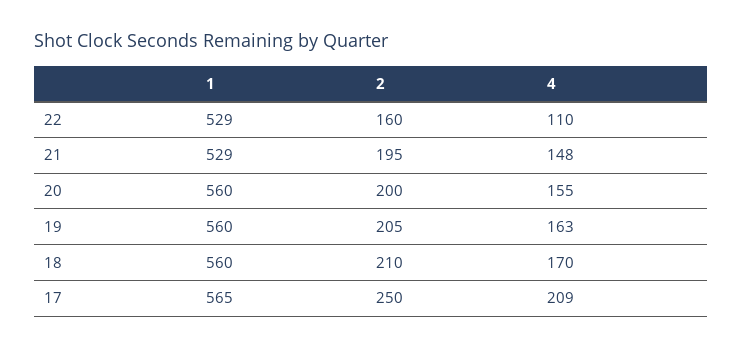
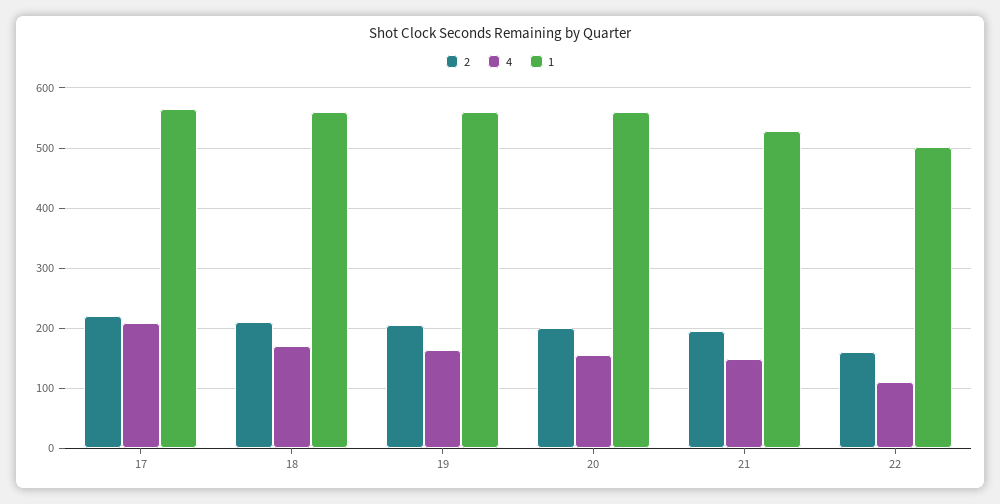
1, 22: 529 -> 500
2, 17: 250 -> 220

